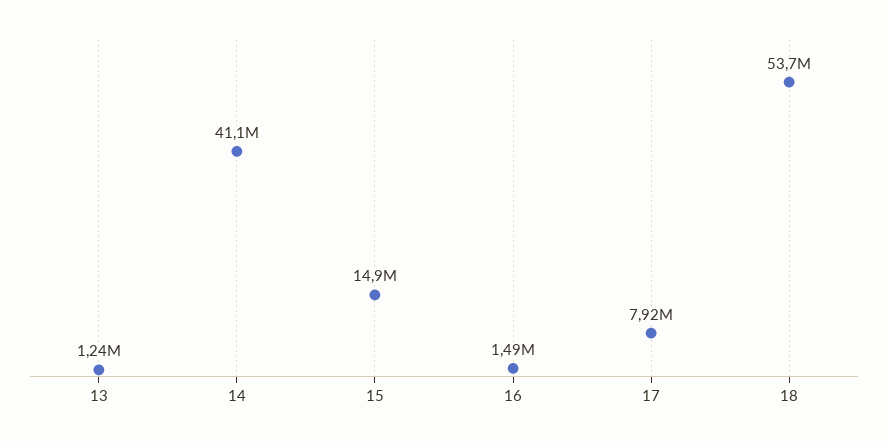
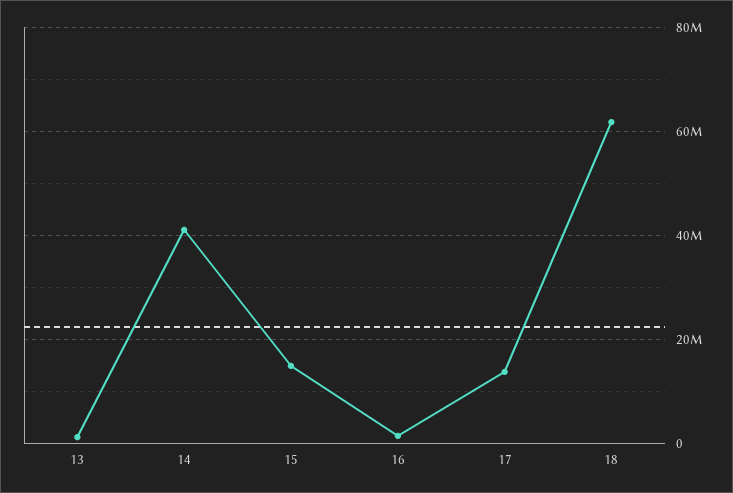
17: 7920000 -> 14000000
18: 53700000 -> 62000000

